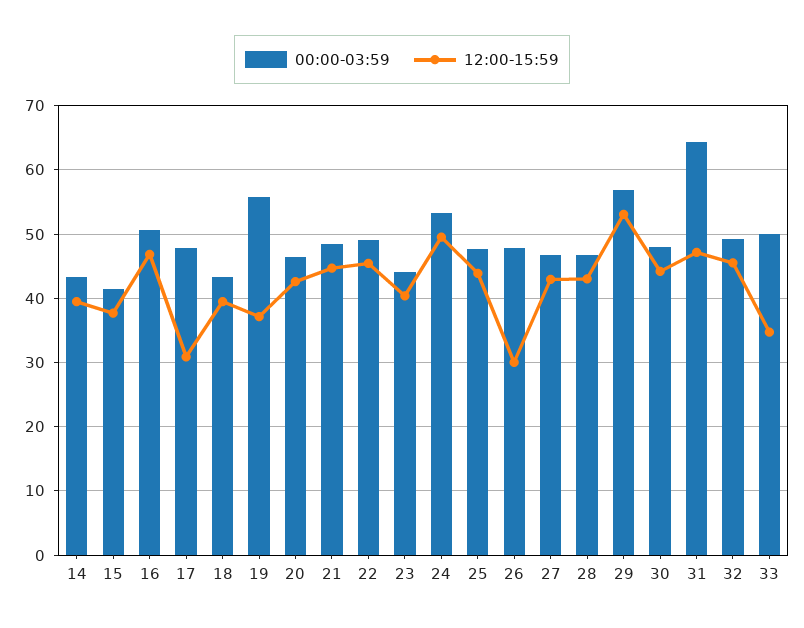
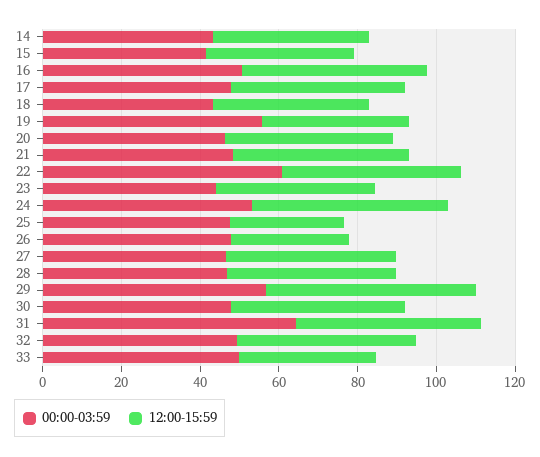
12:00-15:59, 17: 31 -> 45
00:00-03:59, 22: 49 -> 60
12:00-15:59, 25: 44 -> 30

